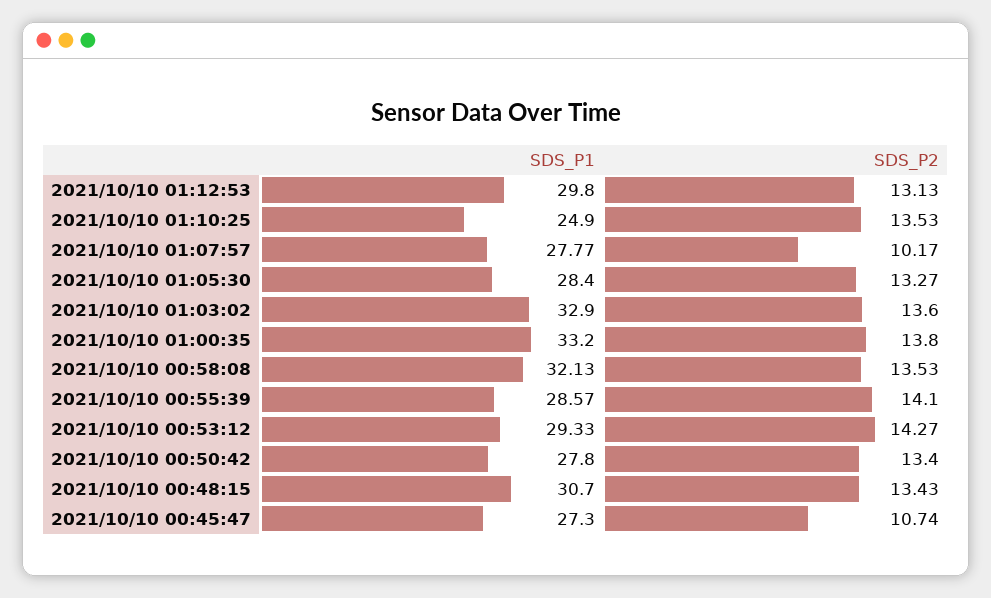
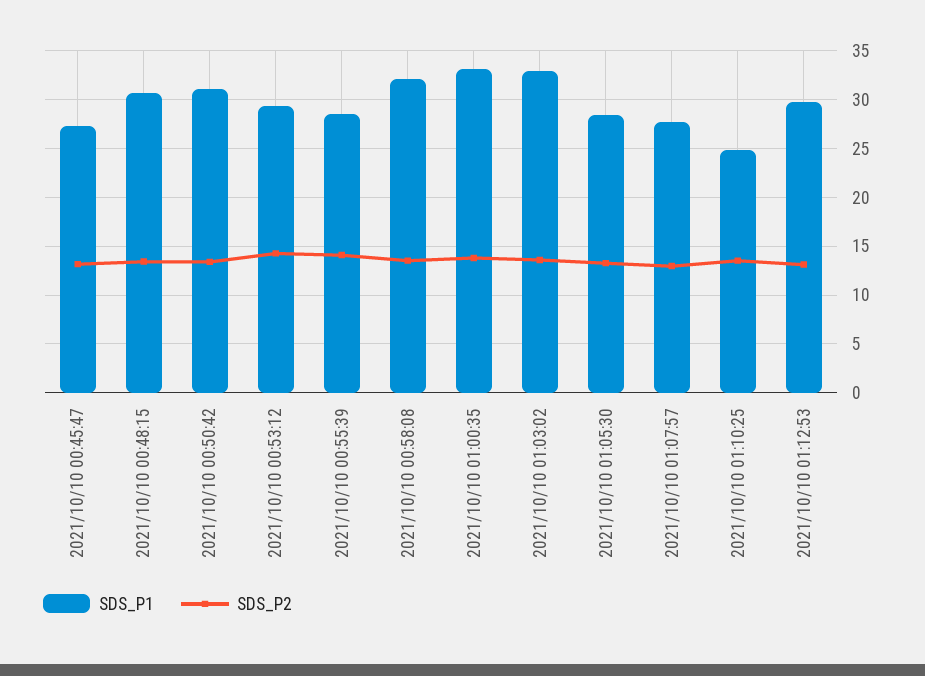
SDS_P2, 2021/10/10 01:07:57: 10.17 -> 13
SDS_P1, 2021/10/10 00:50:42: 27.8 -> 31
SDS_P2, 2021/10/10 00:45:47: 10.74 -> 13

